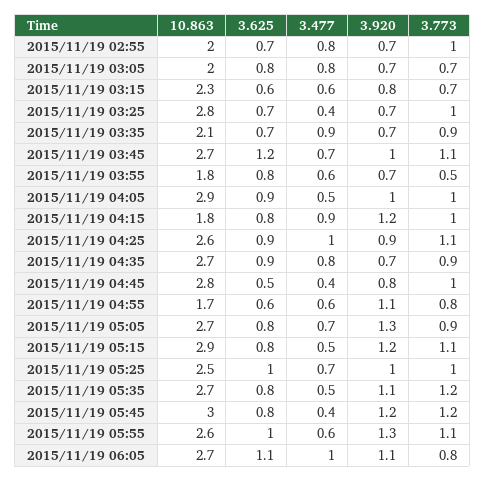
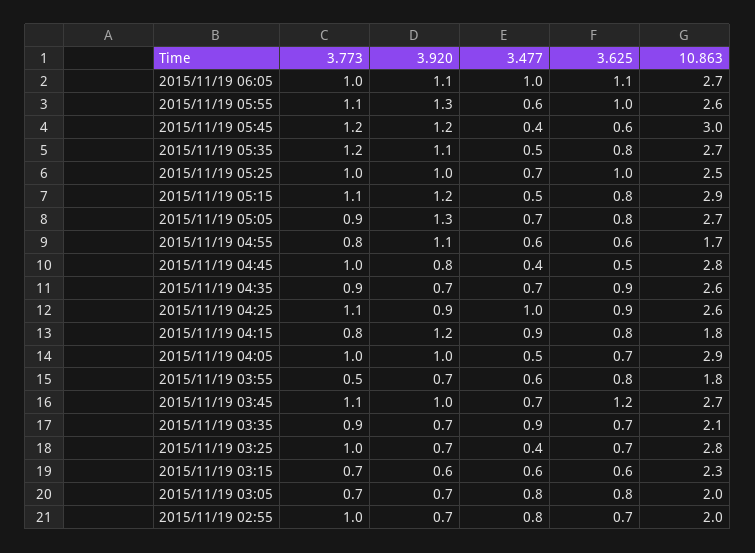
3.920, 2015/11/19 03:15: 0.8 -> 0.6
3.625, 2015/11/19 04:05: 0.9 -> 0.7
3.773, 2015/11/19 04:15: 1 -> 0.8
10.863, 2015/11/19 04:35: 2.7 -> 2.6
3.477, 2015/11/19 04:35: 0.8 -> 0.7
3.625, 2015/11/19 05:45: 0.8 -> 0.6
3.773, 2015/11/19 06:05: 0.8 -> 1

